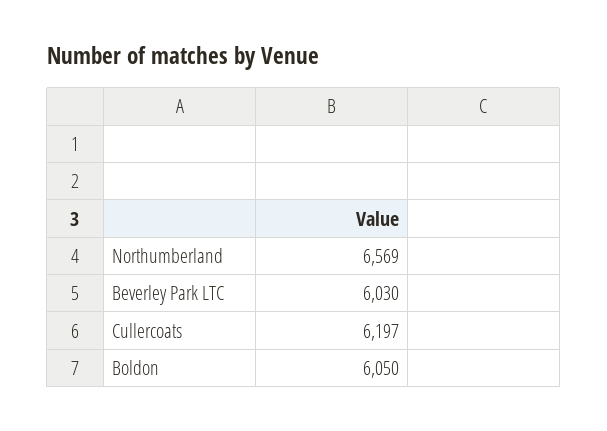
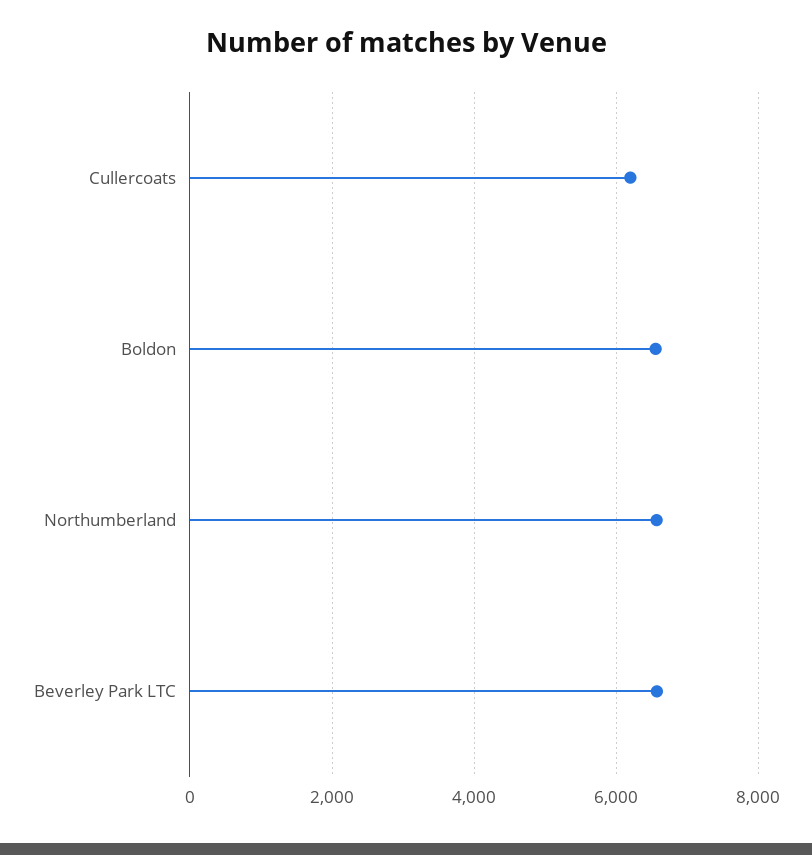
Beverley Park LTC: 6030 -> 6600
Boldon: 6050 -> 6600

